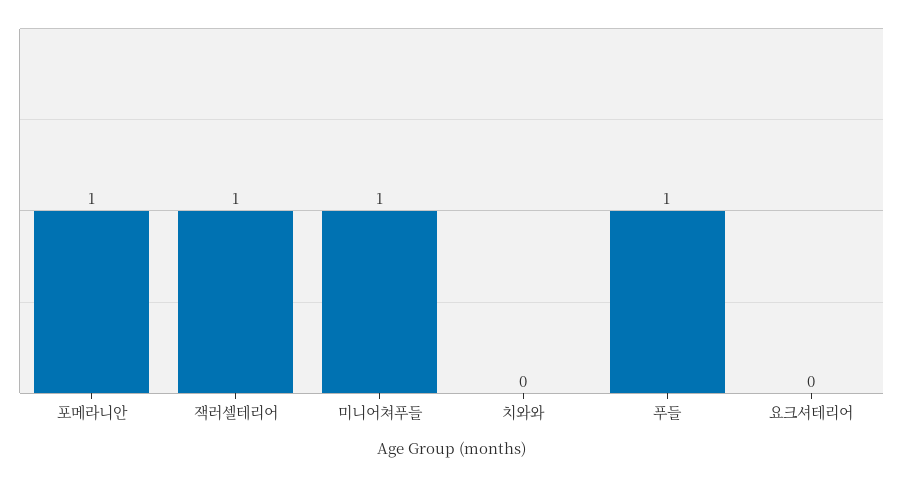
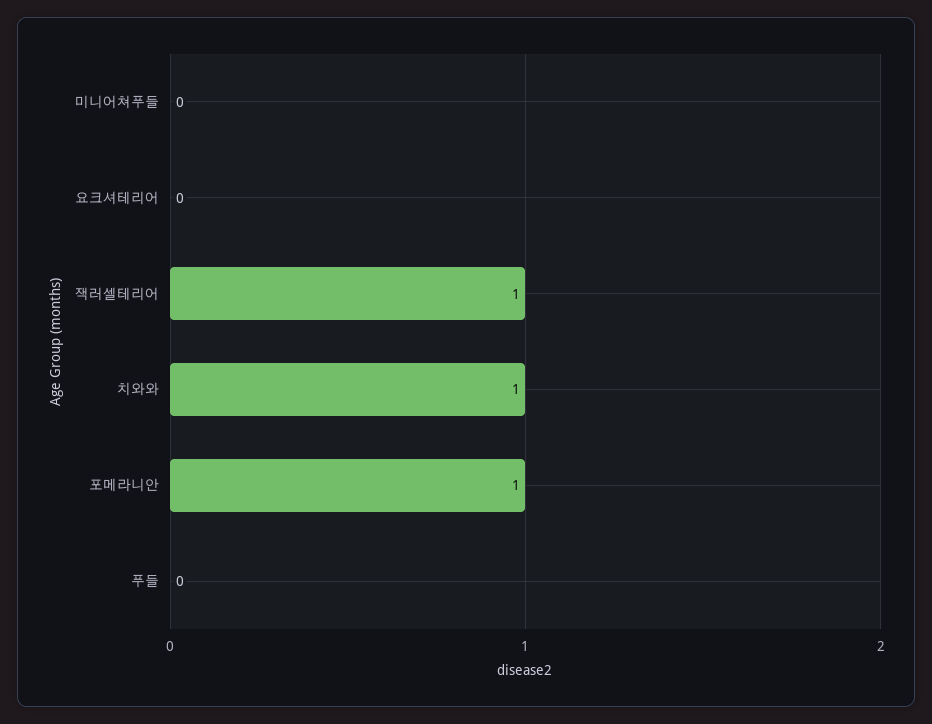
미니어쳐푸들: 1 -> 0
치와와: 0 -> 1
푸들: 1 -> 0

